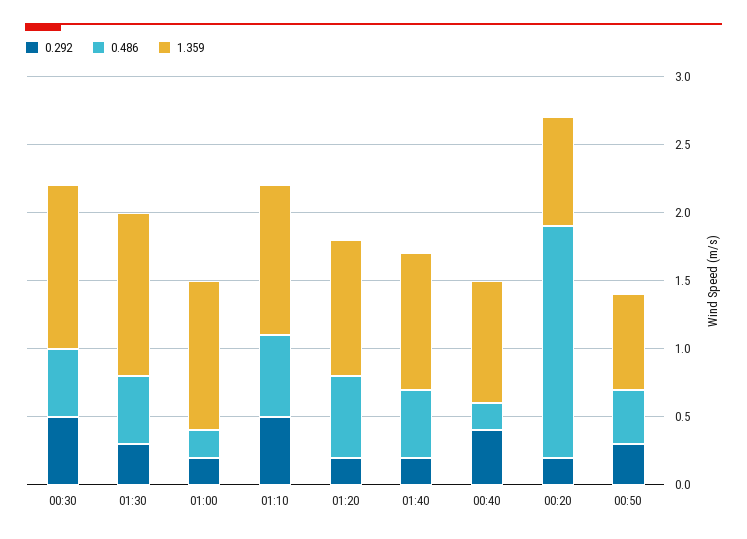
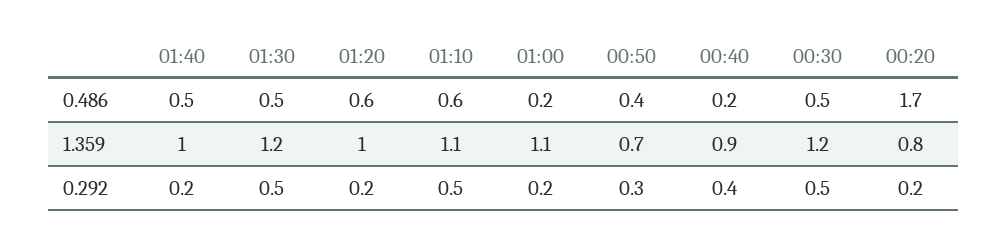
0.292, 01:30: 0.3 -> 0.5

